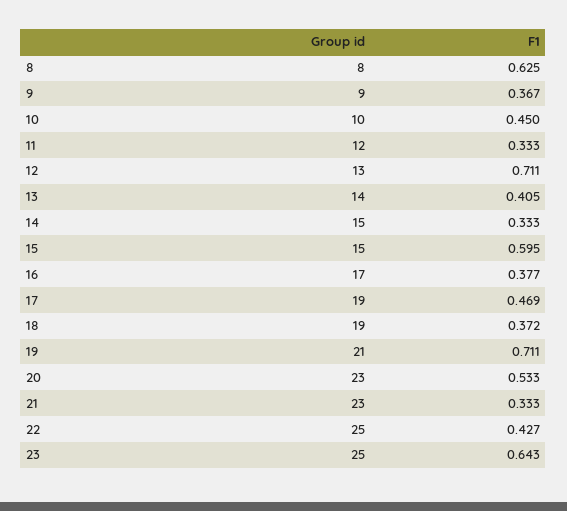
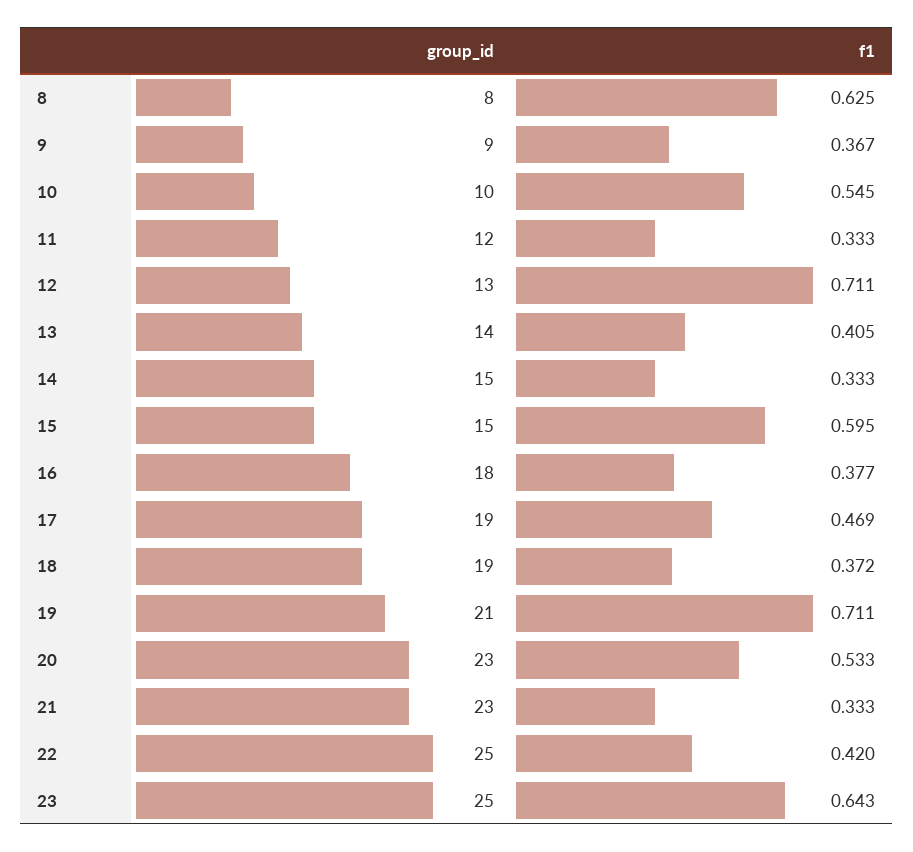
F1, 10: 0.45 -> 0.545
Group id, 16: 17 -> 18
F1, 22: 0.427 -> 0.42

